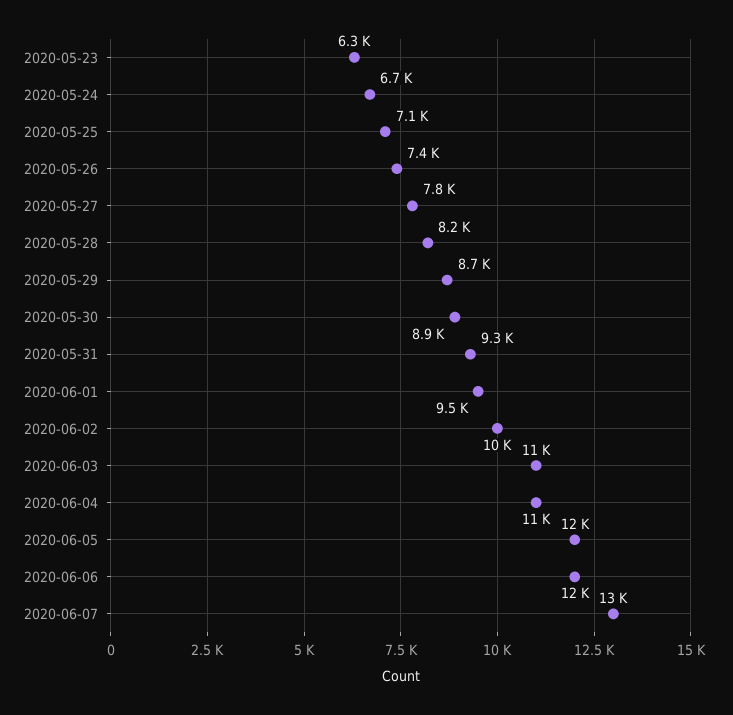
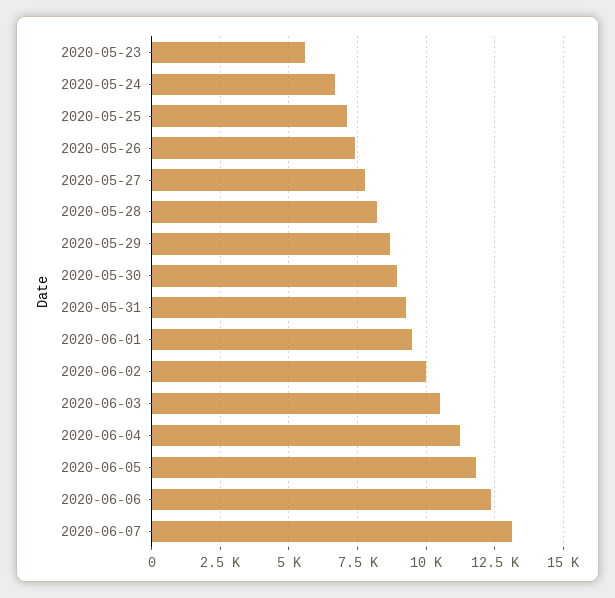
2020-05-23: 6300 -> 5500

